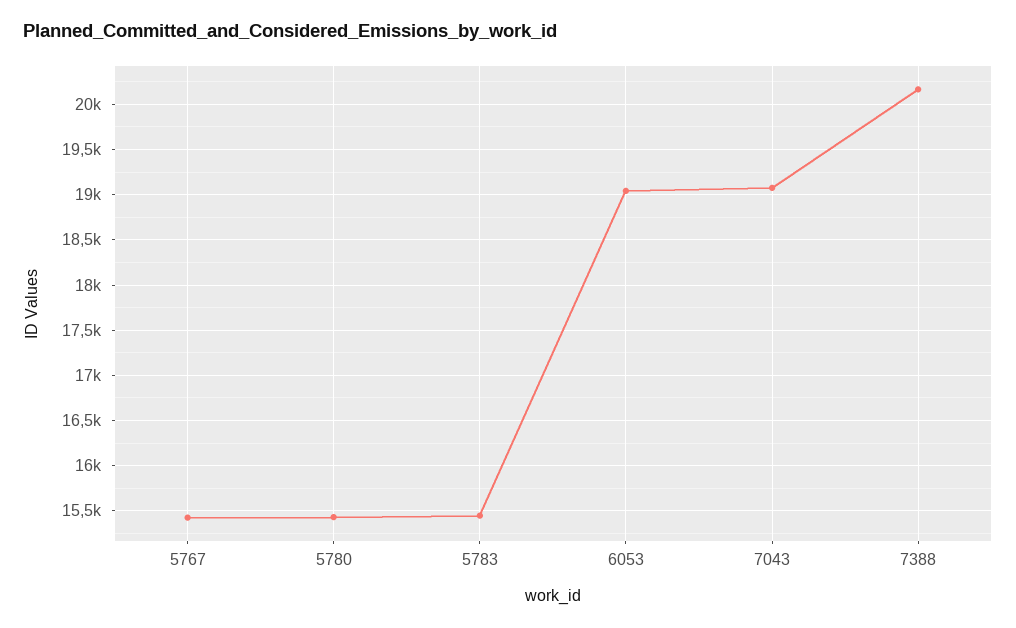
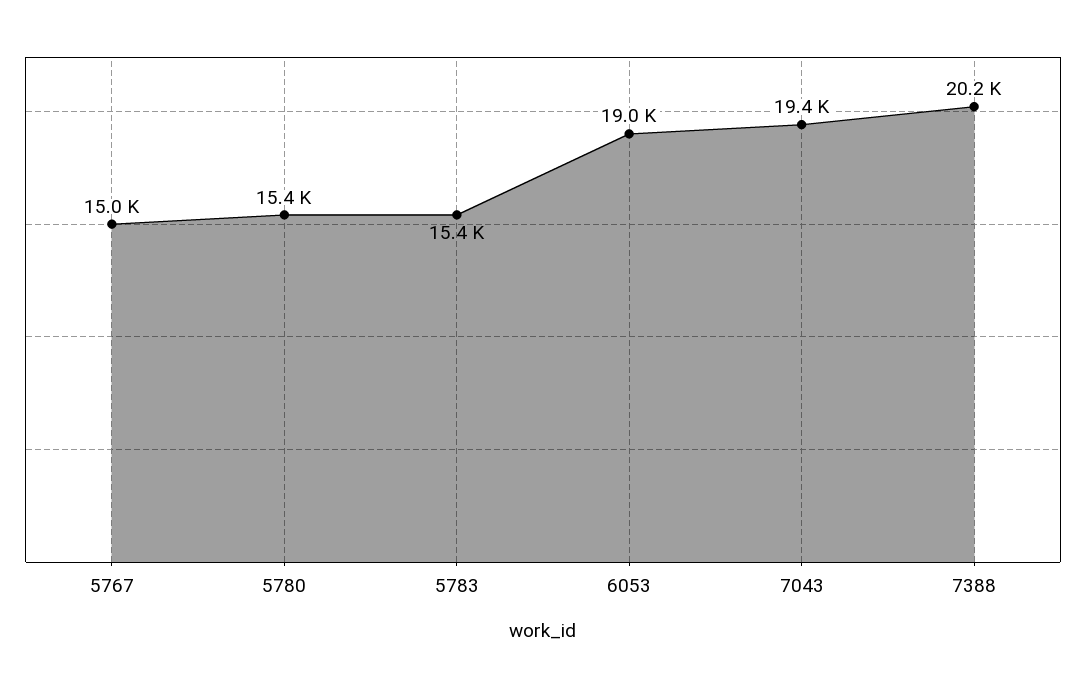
5767: 15400 -> 15000
7043: 19100 -> 19400

